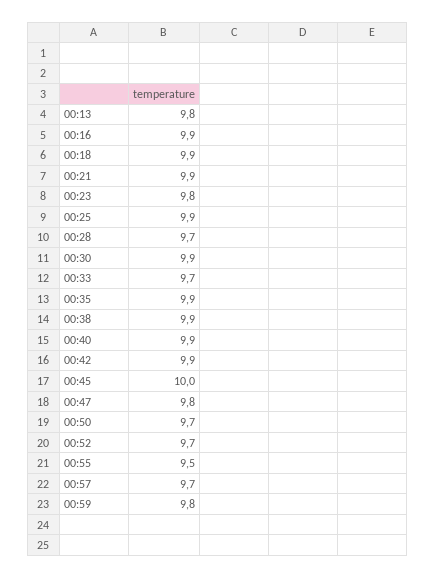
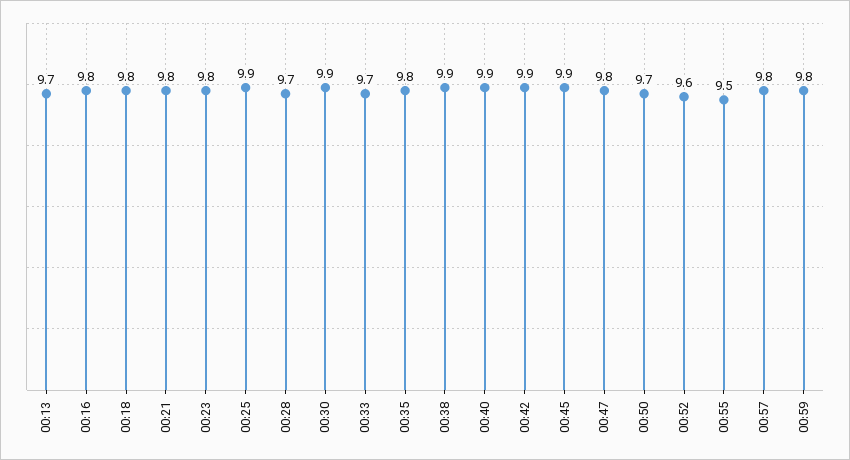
00:13: 9.8 -> 9.7
00:16: 9.9 -> 9.8
00:18: 9.9 -> 9.8
00:21: 9.9 -> 9.8
00:35: 9.9 -> 9.8
00:45: 10 -> 9.9
00:52: 9.7 -> 9.6
00:57: 9.7 -> 9.8

